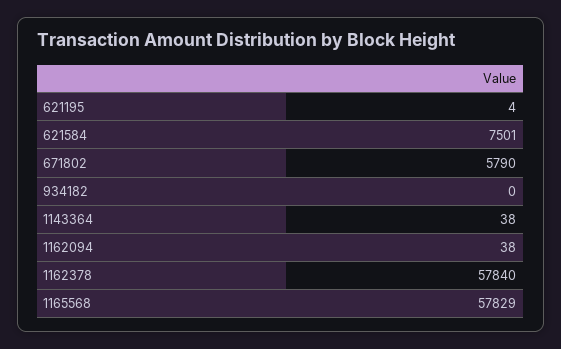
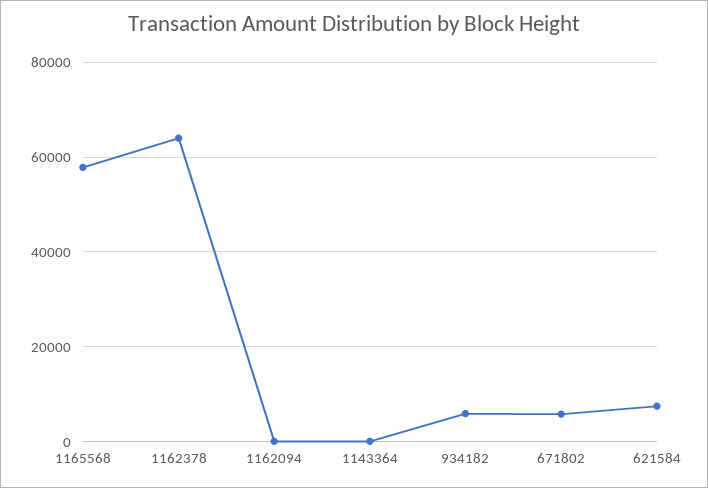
621195: 4 -> none
934182: 0 -> 6000
1162378: 57840 -> 64000

